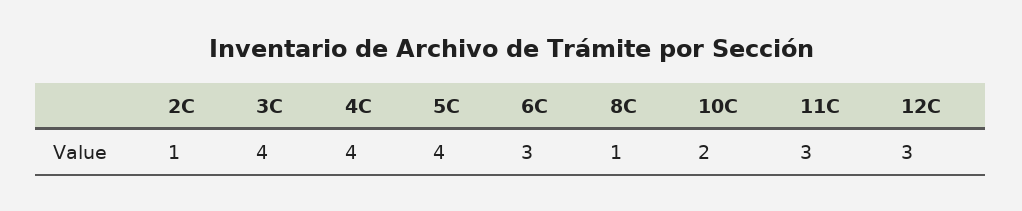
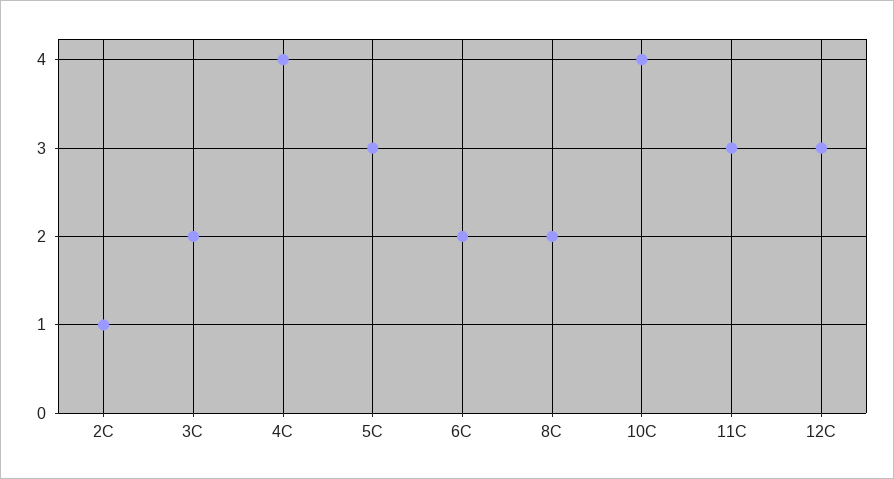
3C: 4 -> 2
5C: 4 -> 3
6C: 3 -> 2
8C: 1 -> 2
10C: 2 -> 4

